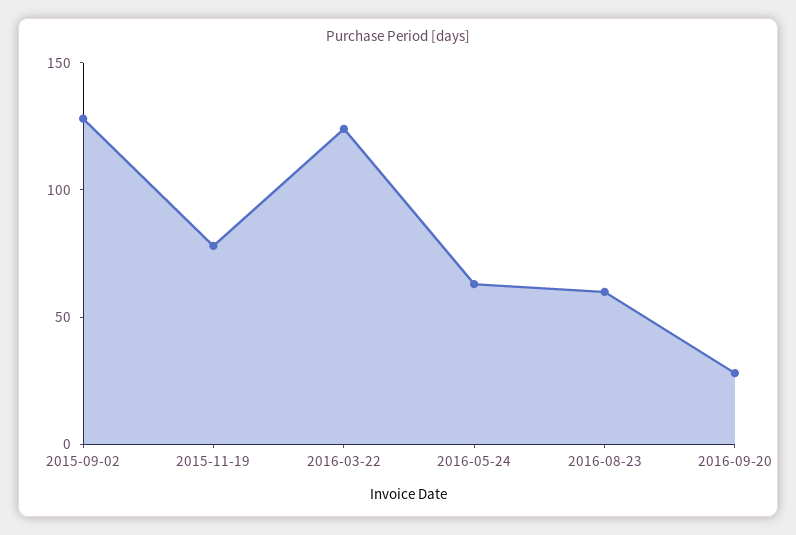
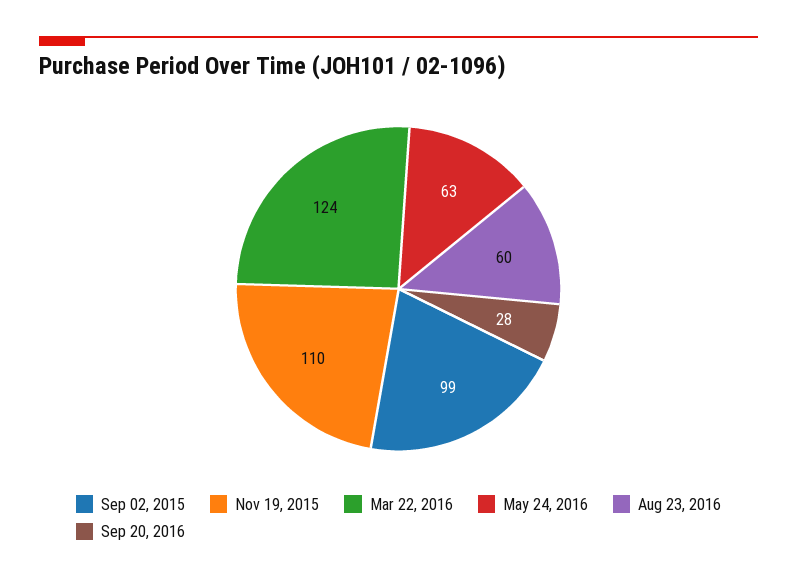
2015-09-02: 130 -> 99
2015-11-19: 80 -> 110

